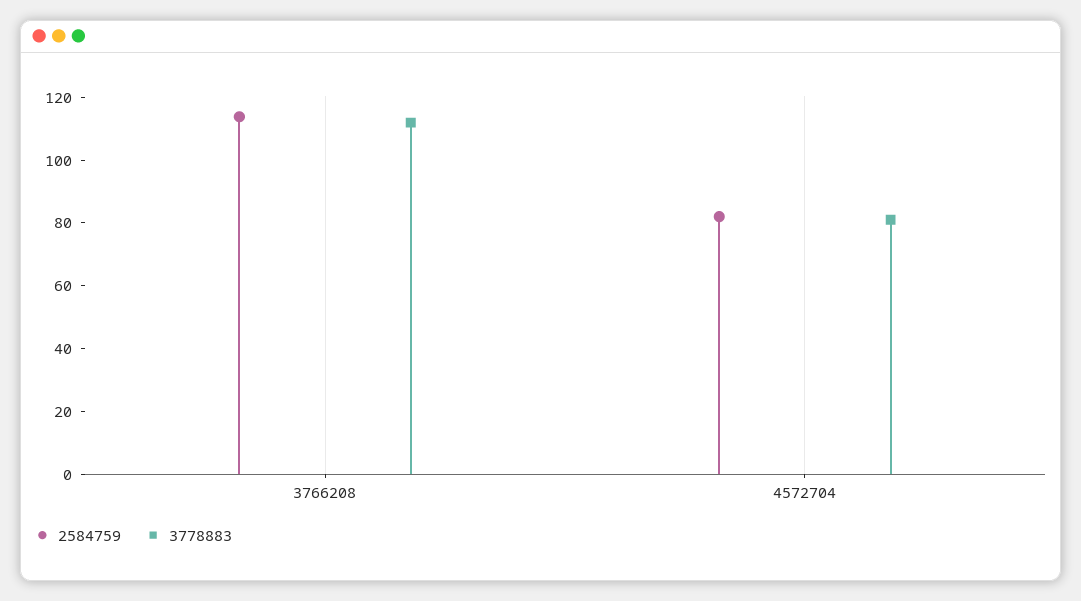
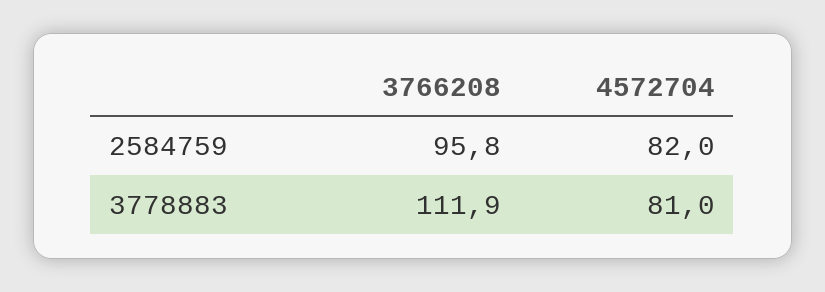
2584759, 3766208: 115 -> 95.8

